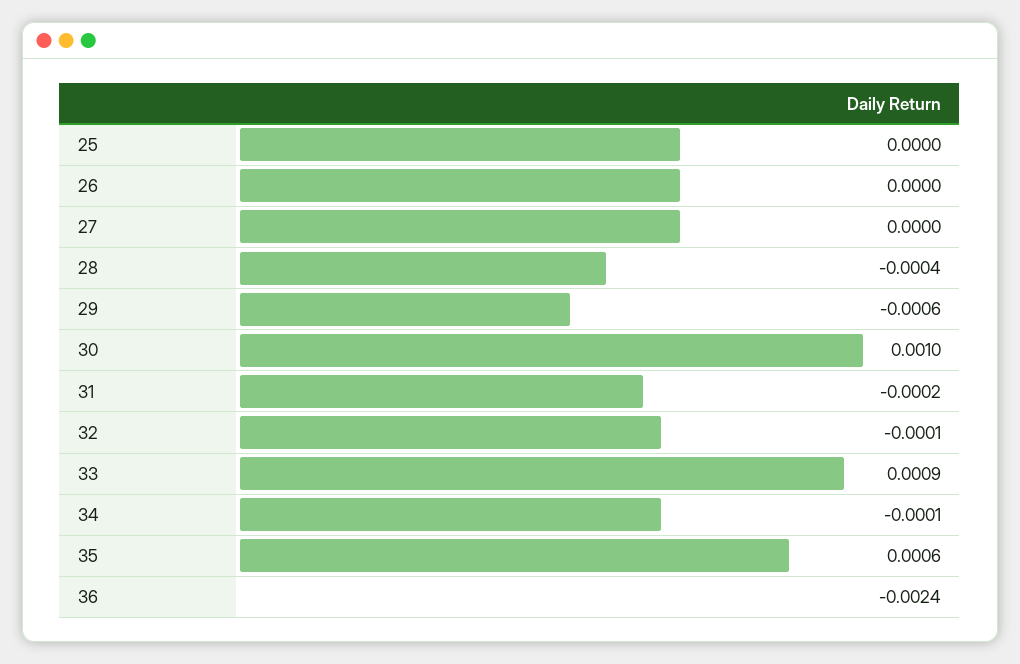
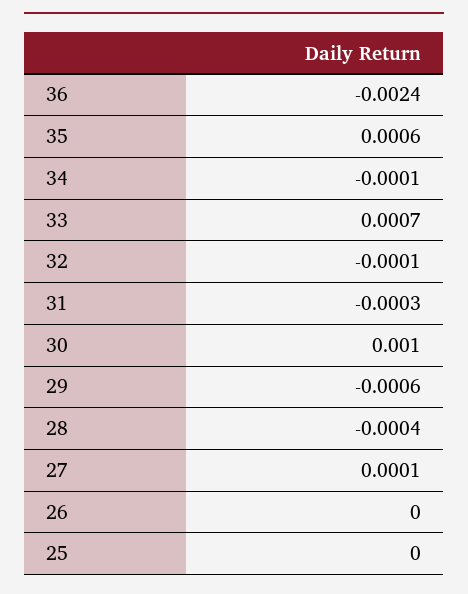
27: 0 -> 0.0001
31: -0.0002 -> -0.0003
33: 0.0009 -> 0.0007

